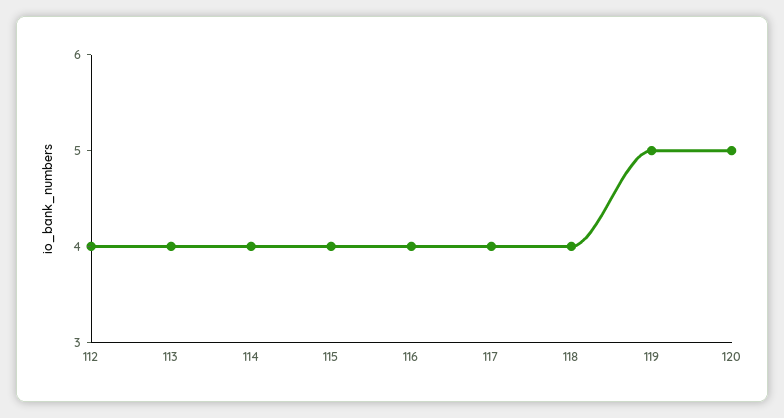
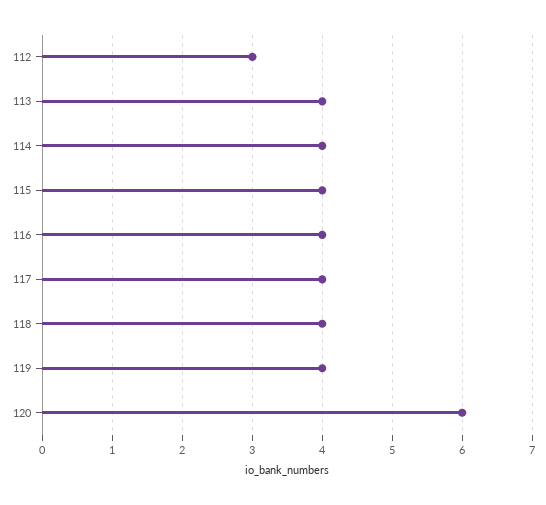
112: 4 -> 3
119: 5 -> 4
120: 5 -> 6

